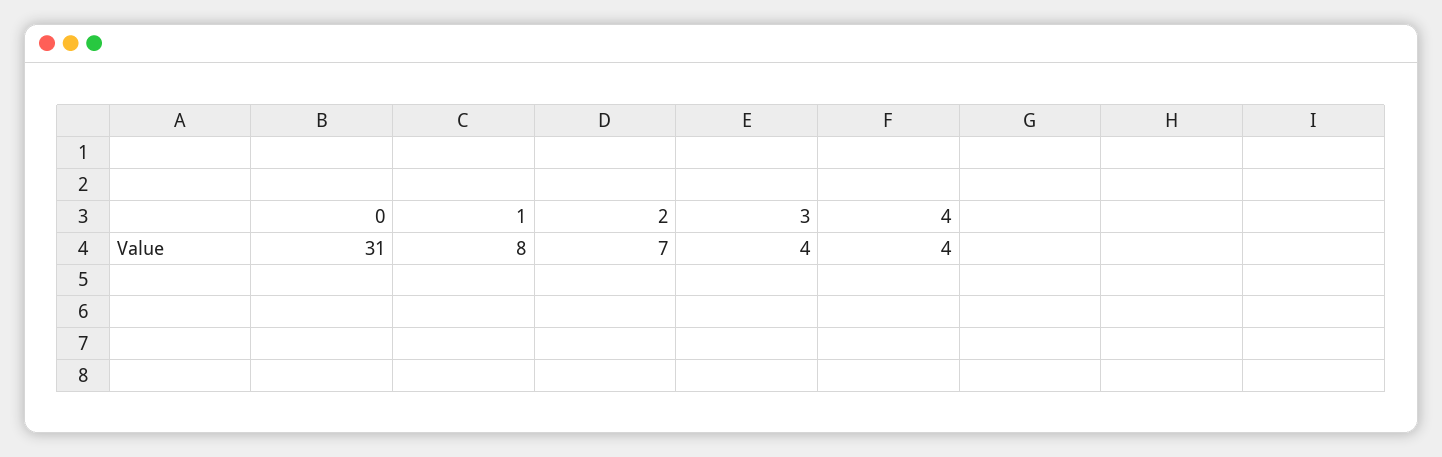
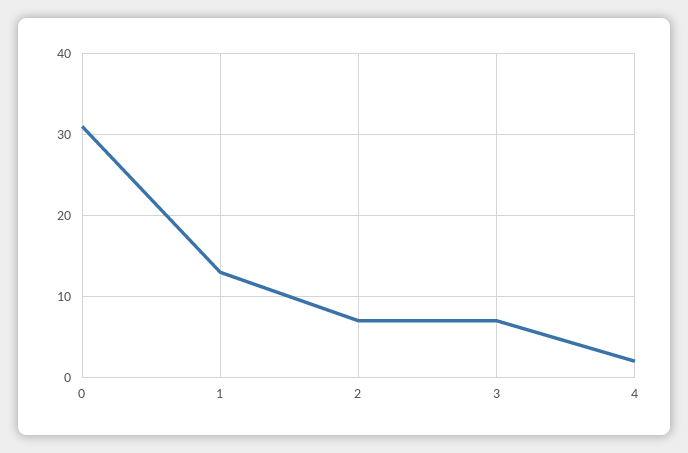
1: 8 -> 13
3: 4 -> 7
4: 4 -> 2

